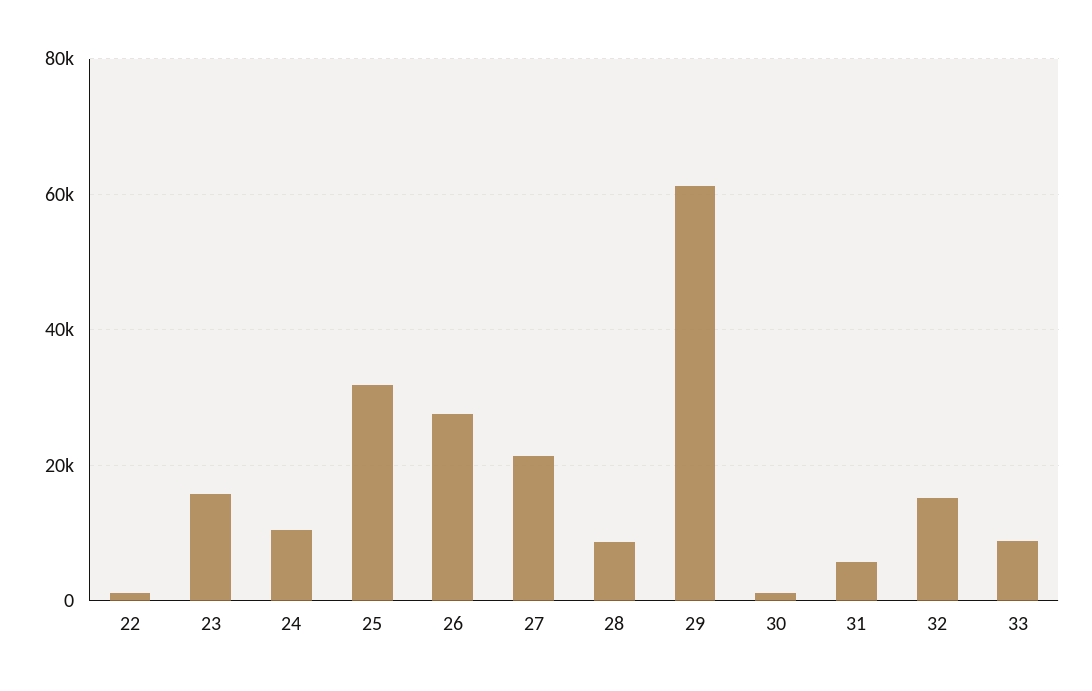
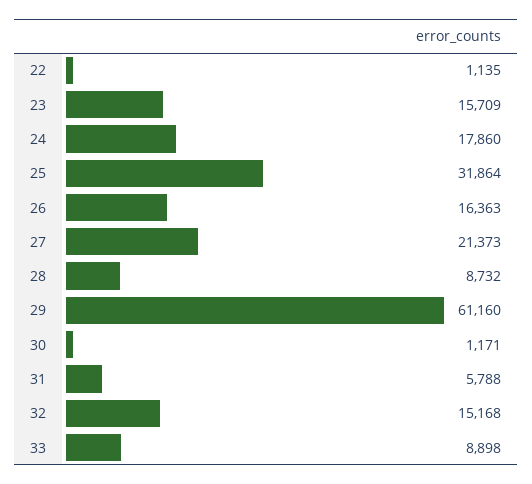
24: 10000 -> 17860
26: 28000 -> 16363

